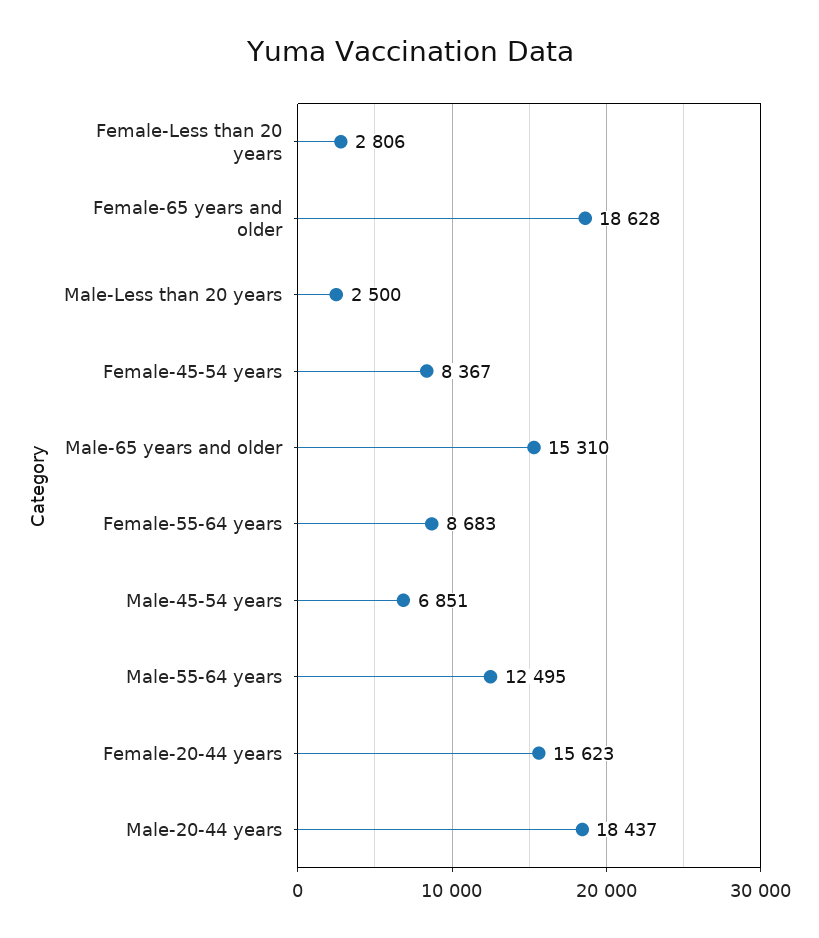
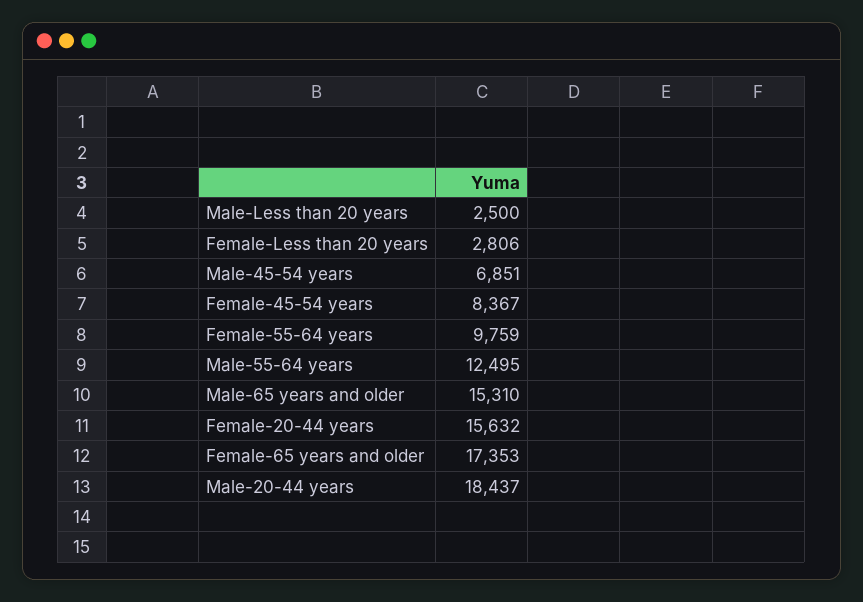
Female-65 years and older: 18628 -> 17353
Female-55-64 years: 8683 -> 9759
Female-20-44 years: 15623 -> 15632

